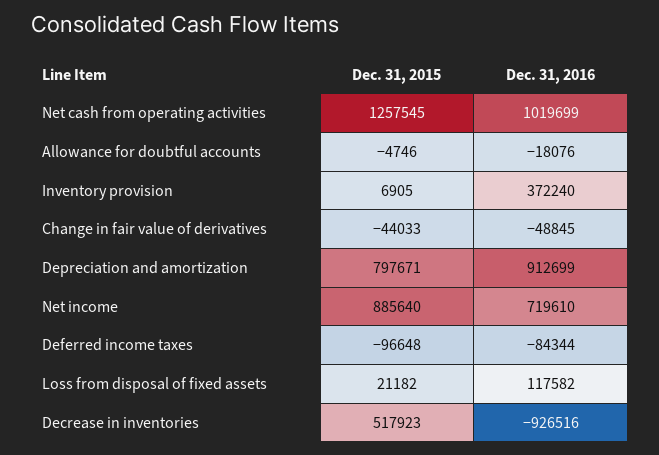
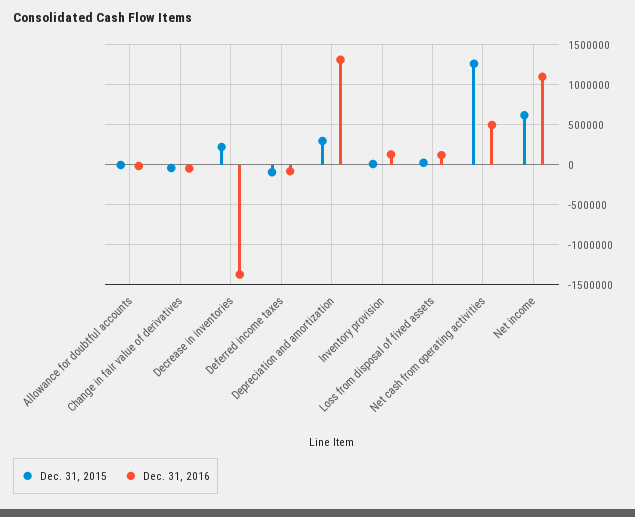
Dec. 31, 2016, Net cash from operating activities: 1019699 -> 500000
Dec. 31, 2016, Inventory provision: 372240 -> 100000
Dec. 31, 2015, Depreciation and amortization: 797671 -> 300000
Dec. 31, 2016, Depreciation and amortization: 912699 -> 1300000
Dec. 31, 2015, Net income: 885640 -> 600000
Dec. 31, 2016, Net income: 719610 -> 1100000
Dec. 31, 2015, Decrease in inventories: 517923 -> 200000
Dec. 31, 2016, Decrease in inventories: -926516 -> -1400000

